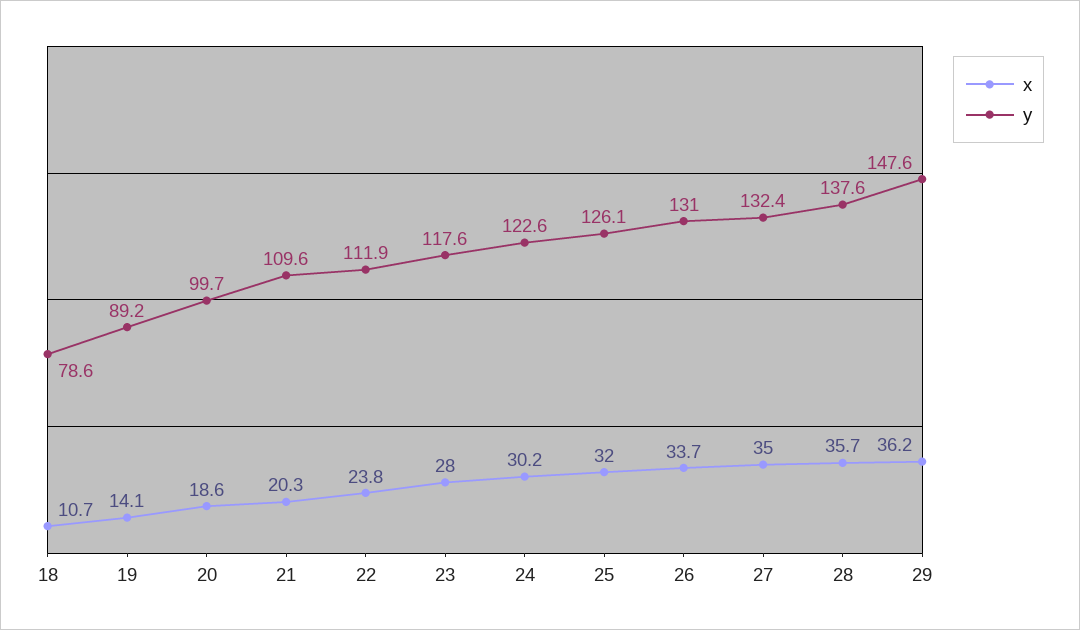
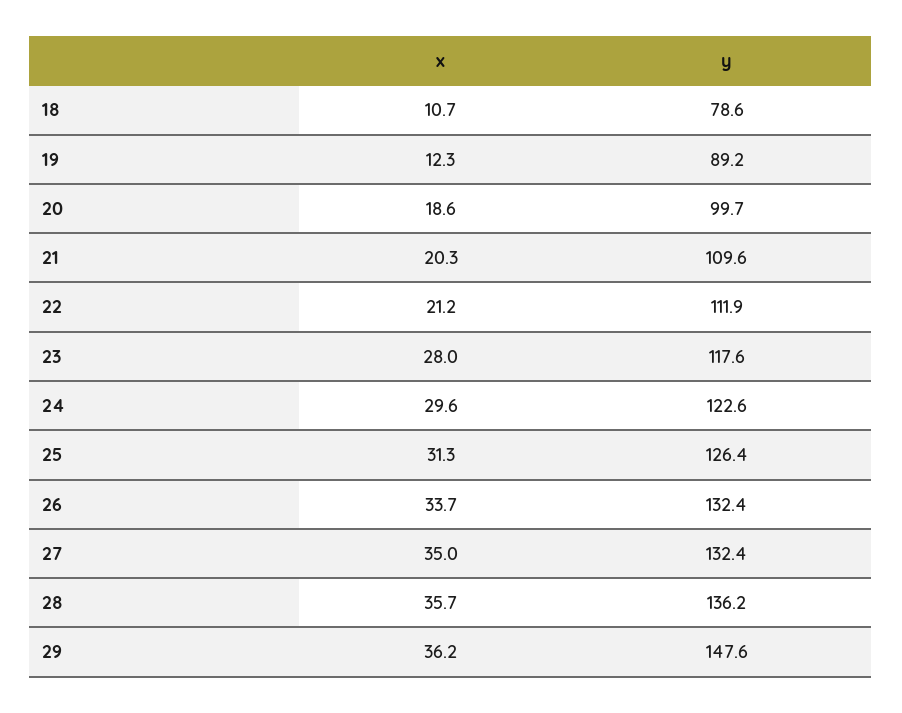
x, 19: 14.1 -> 12.3
x, 22: 23.8 -> 21.2
x, 24: 30.2 -> 29.6
x, 25: 32 -> 31.3
y, 25: 126.1 -> 126.4
y, 26: 131 -> 132.4
y, 28: 137.6 -> 136.2

